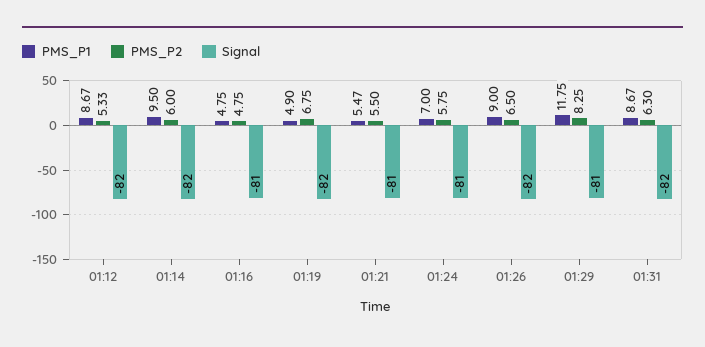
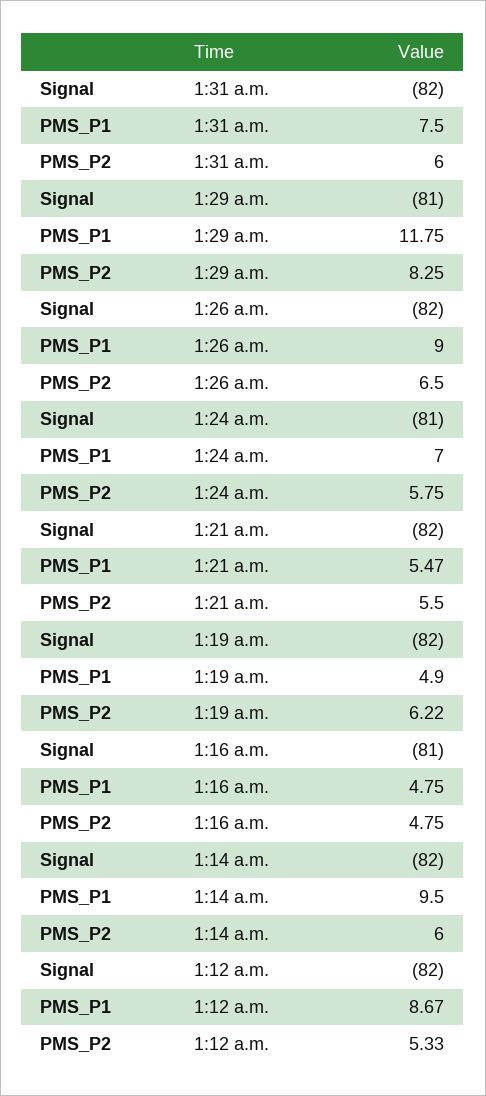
PMS_P2, 01:19: 6.75 -> 6.22
Signal, 01:21: -81 -> -82
PMS_P1, 01:31: 8.67 -> 7.5
PMS_P2, 01:31: 6.3 -> 6

